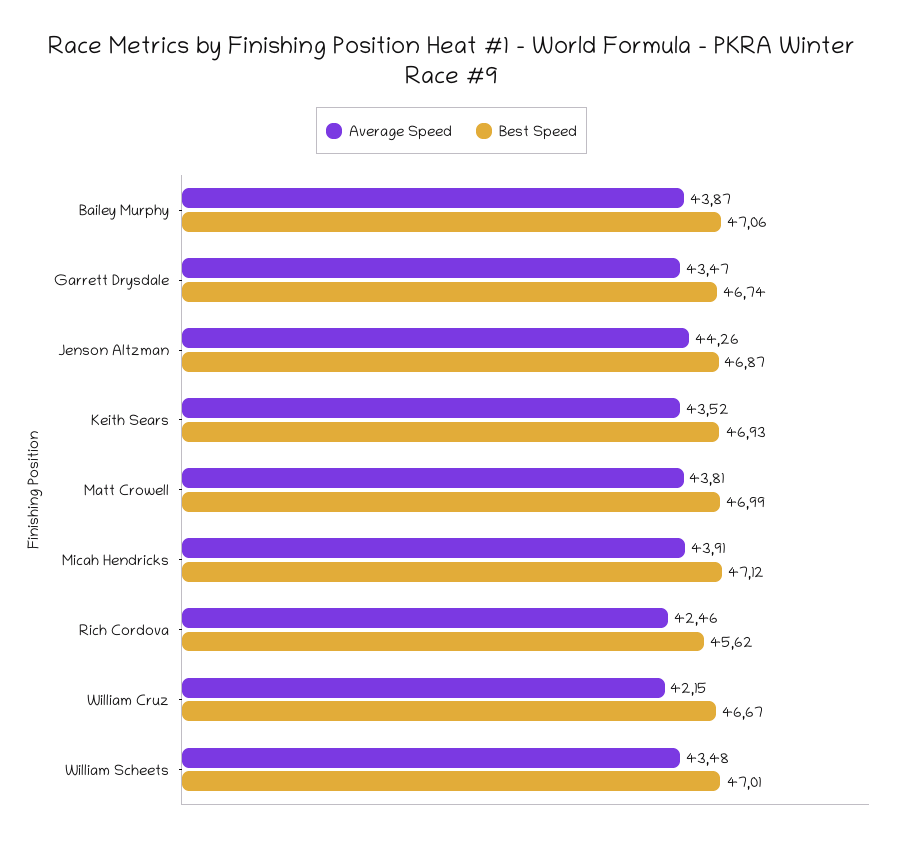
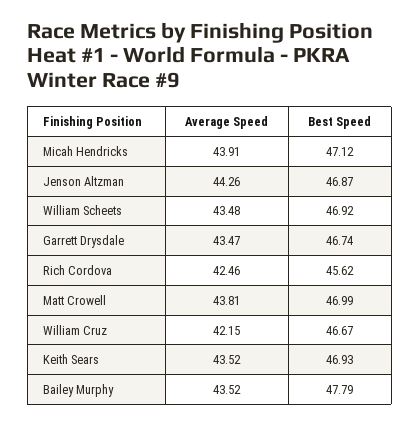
Average Speed, Bailey Murphy: 43.87 -> 43.52
Best Speed, Bailey Murphy: 47.06 -> 47.79
Best Speed, William Scheets: 47.01 -> 46.92

